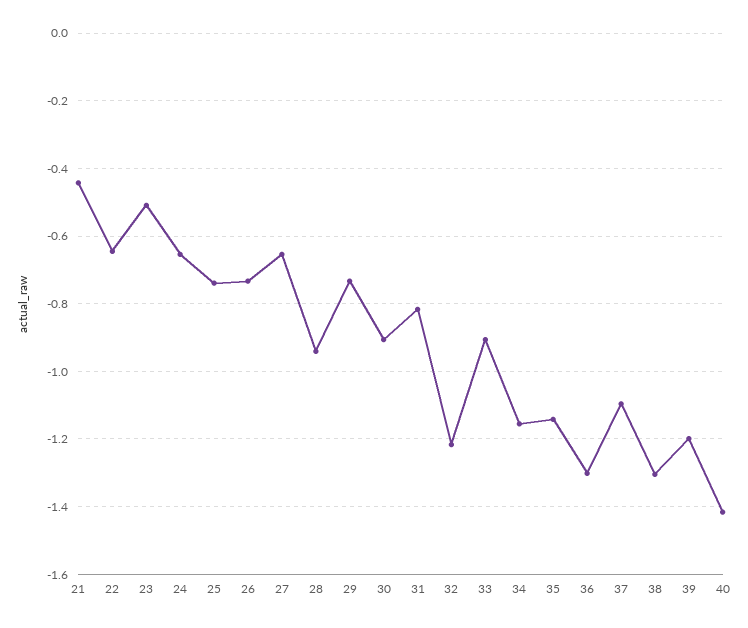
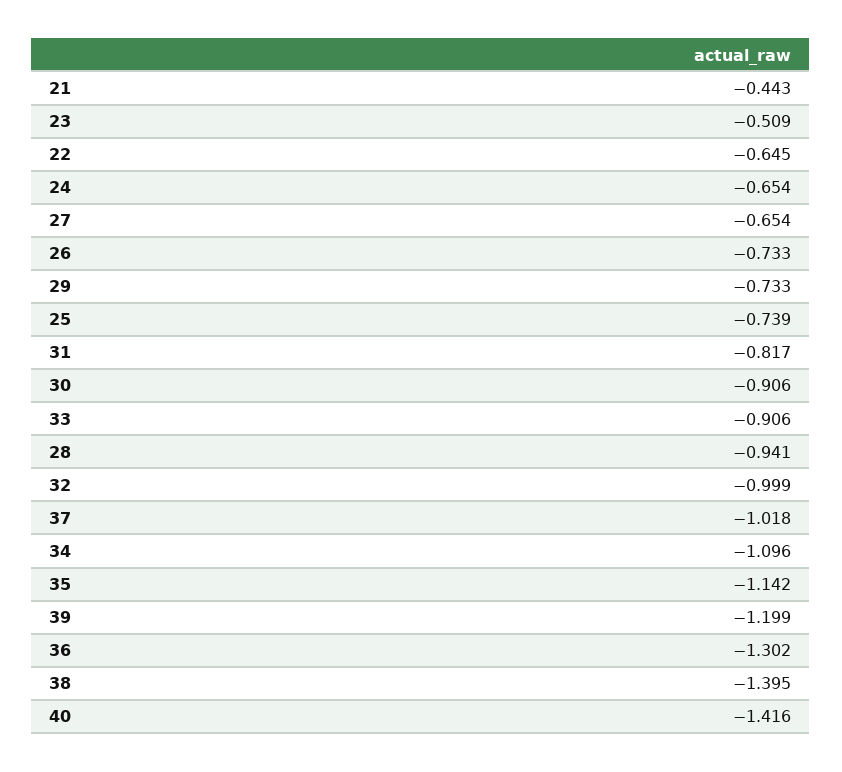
32: -1.22 -> -0.999
34: -1.16 -> -1.096
37: -1.1 -> -1.018
38: -1.3 -> -1.395

